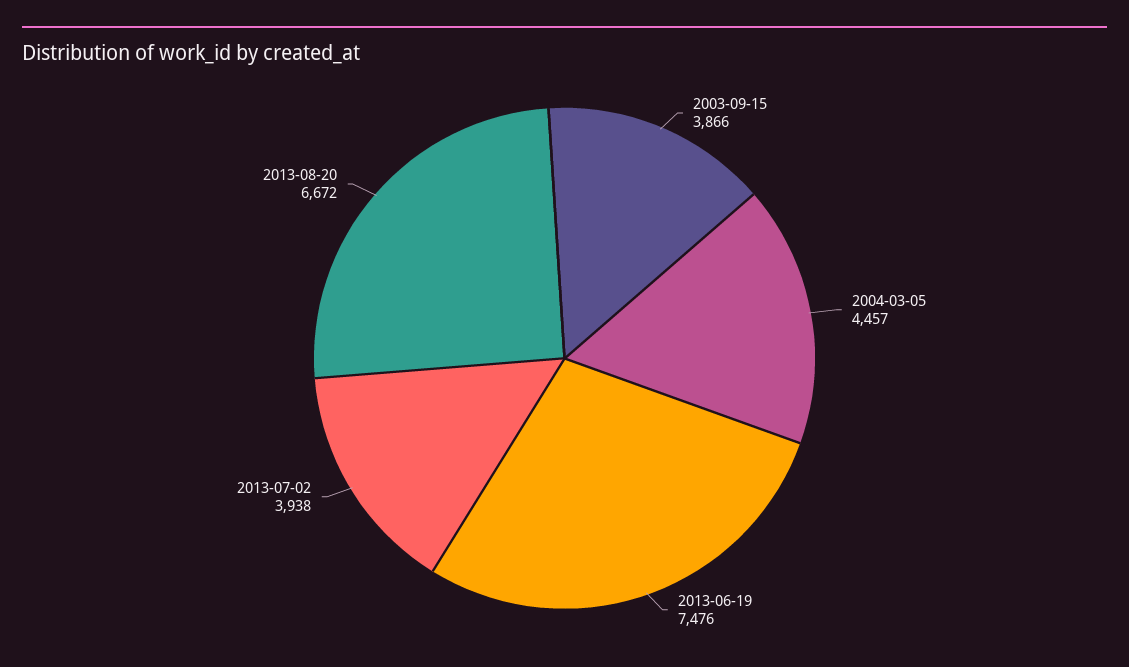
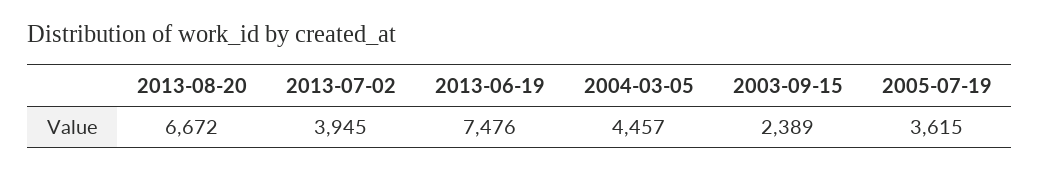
2003-09-15: 3866 -> 2389
2013-07-02: 3938 -> 3945
2005-07-19: none -> 3615

